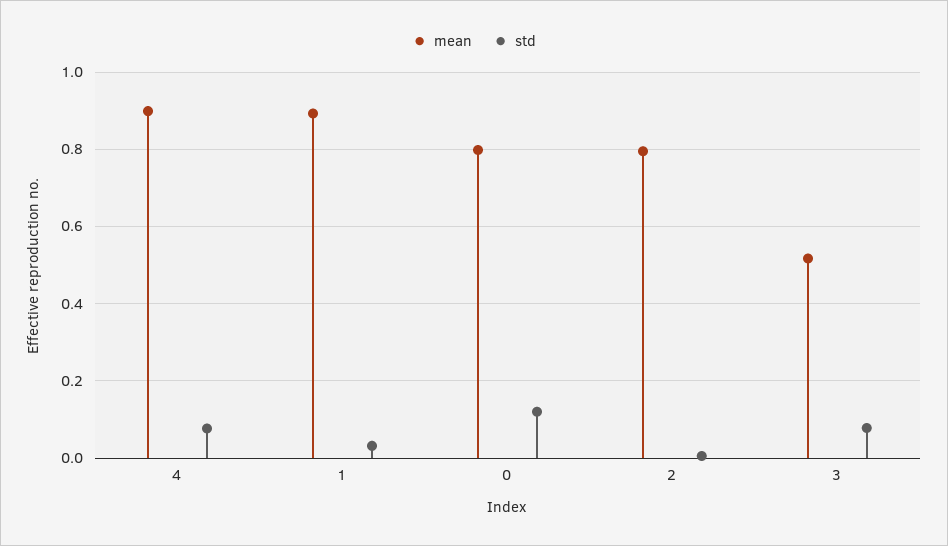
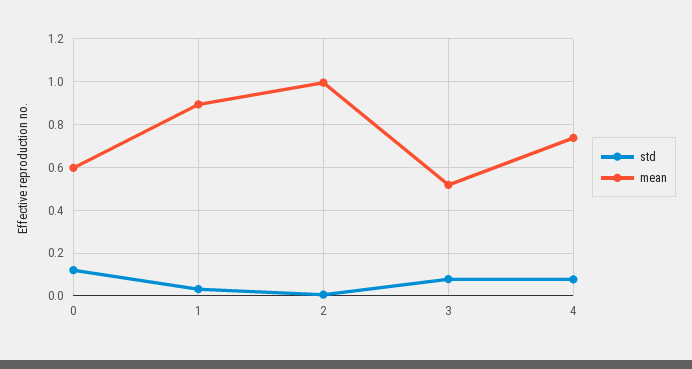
mean, 4: 0.9 -> 0.75
mean, 0: 0.8 -> 0.6
mean, 2: 0.8 -> 1

